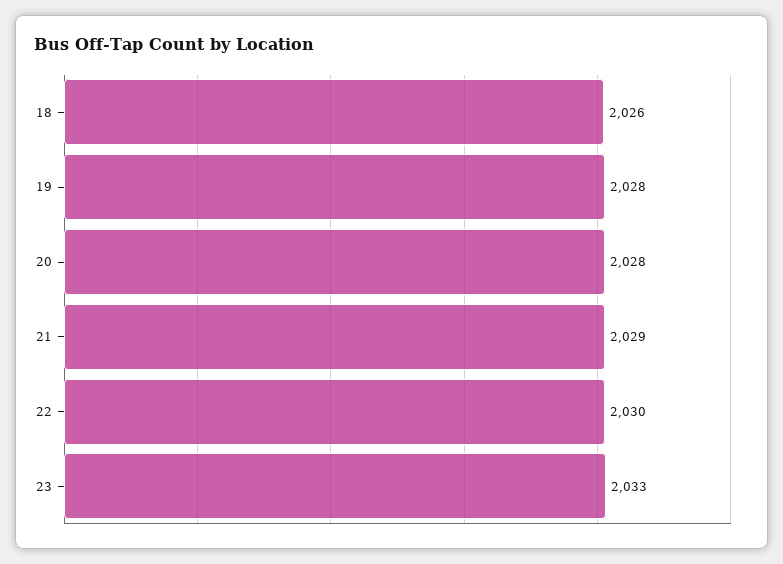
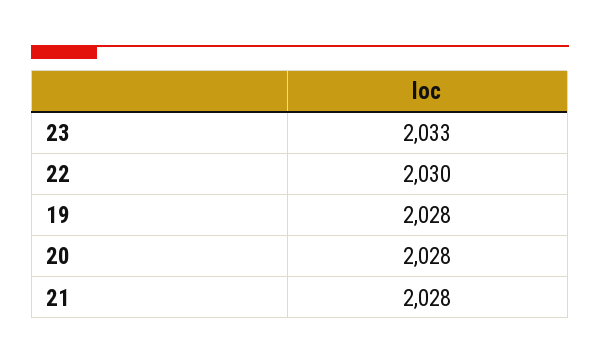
18: 2026 -> none
21: 2029 -> 2028

